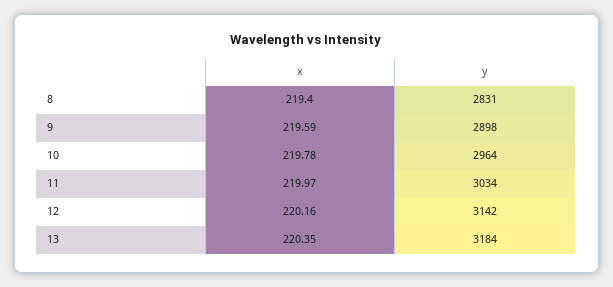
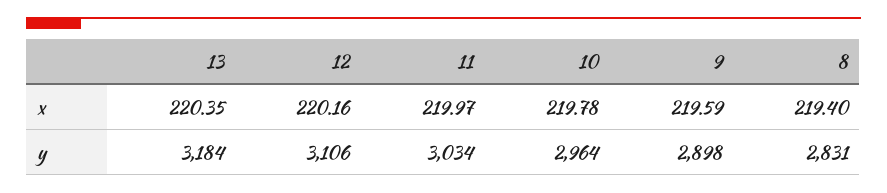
y, 12: 3142 -> 3106

